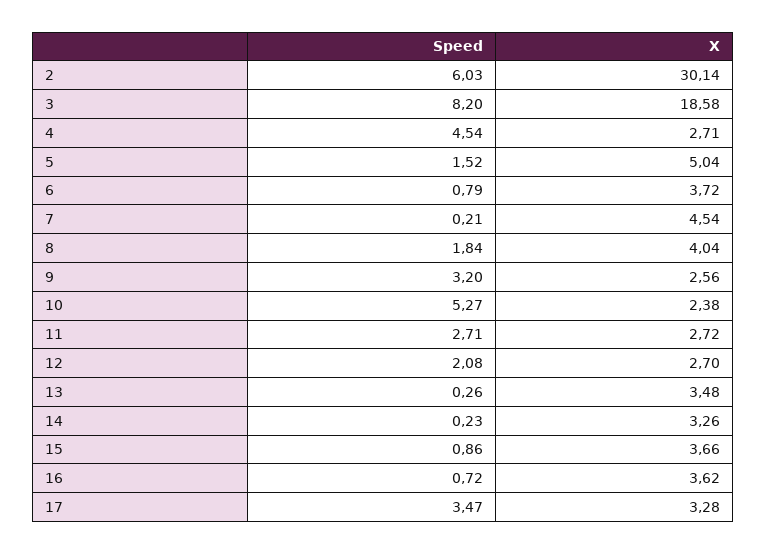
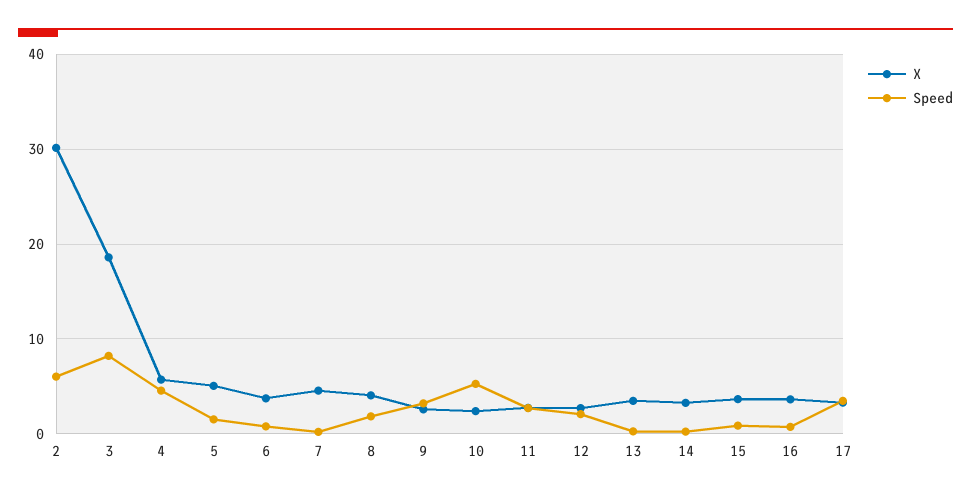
X, 4: 2.71 -> 6

